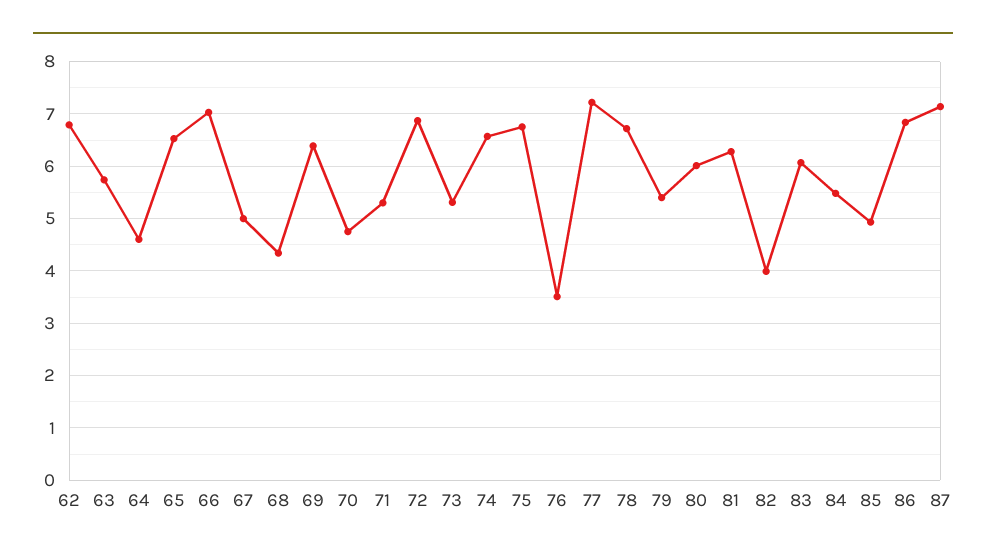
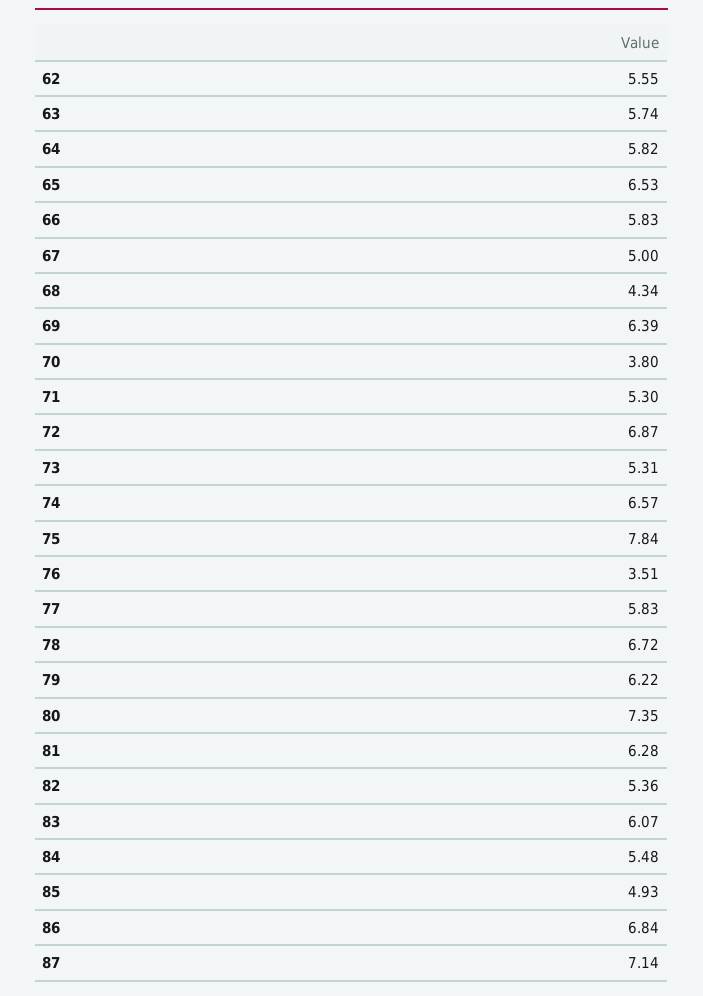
62: 6.8 -> 5.55
64: 4.6 -> 5.82
66: 7 -> 5.83
70: 4.8 -> 3.8
75: 6.8 -> 7.84
77: 7.2 -> 5.83
79: 5.4 -> 6.22
80: 6 -> 7.35
82: 4 -> 5.36

